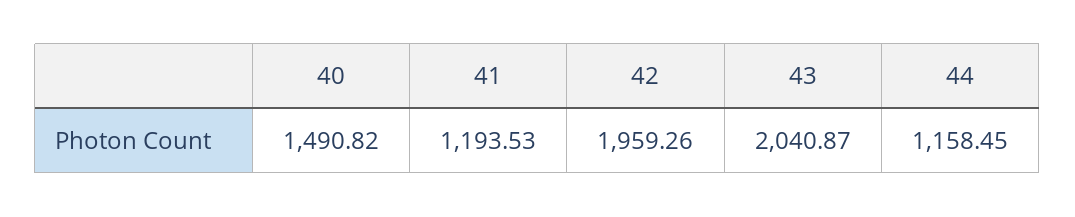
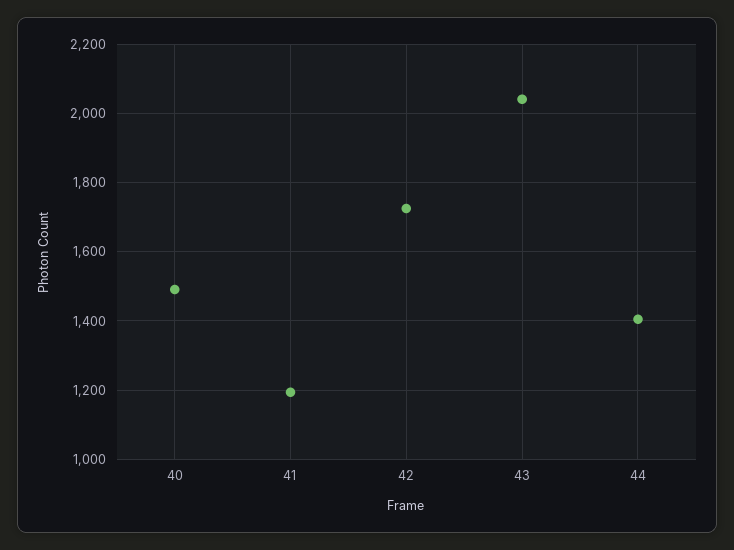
42: 1959.26 -> 1720
44: 1158.45 -> 1400

